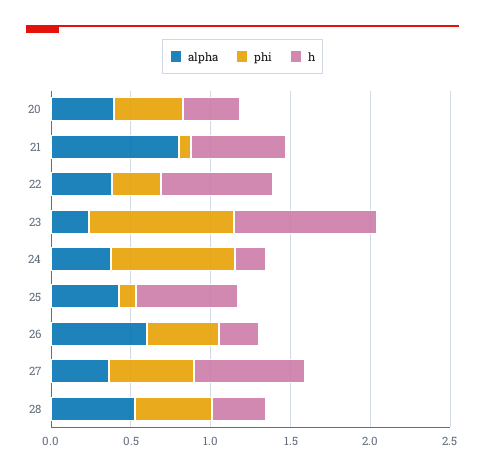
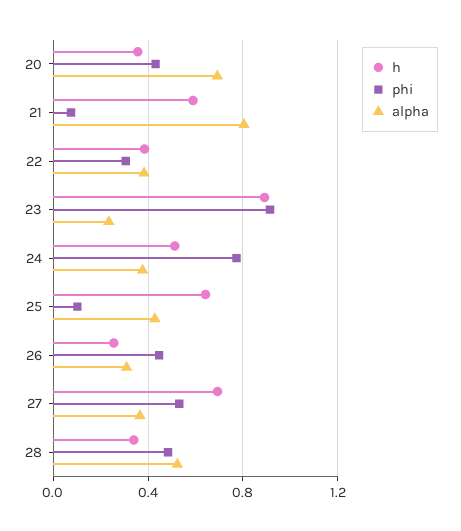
alpha, 20: 0.4 -> 0.7
h, 22: 0.7 -> 0.4
h, 24: 0.2 -> 0.5
alpha, 26: 0.6 -> 0.3

